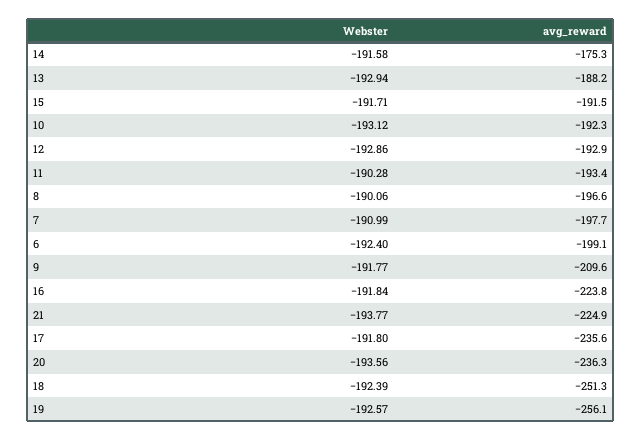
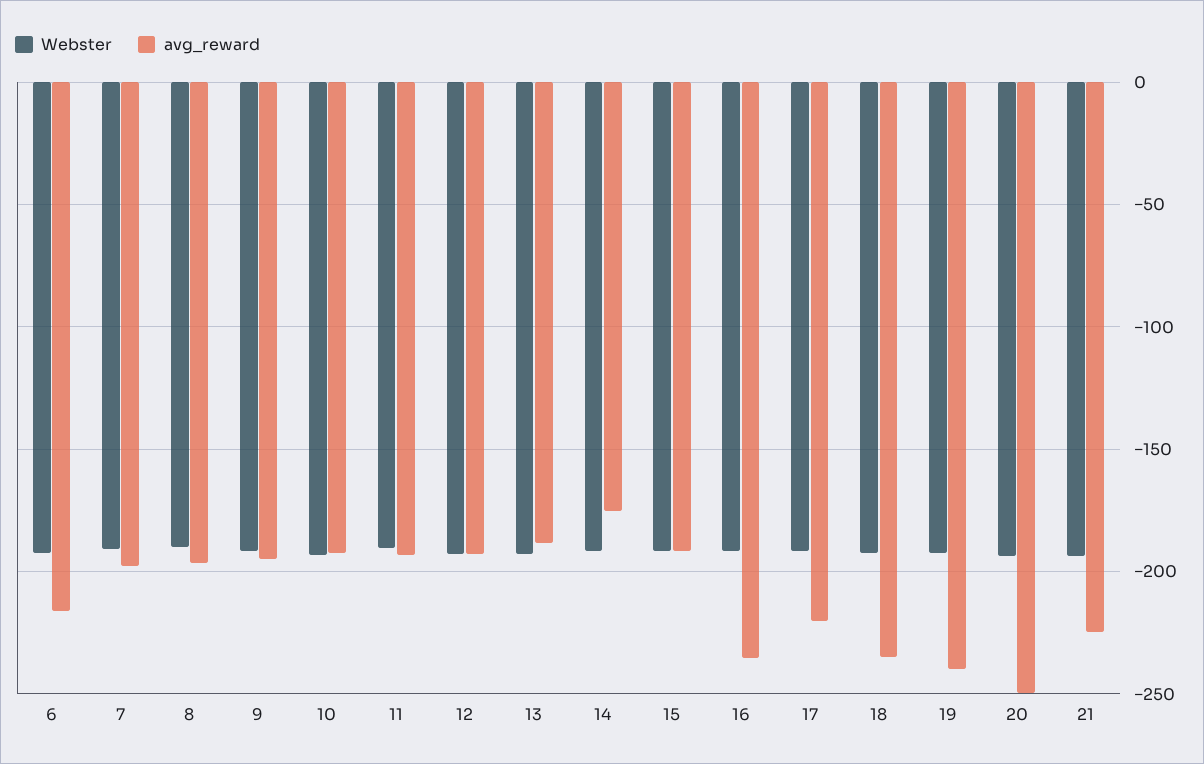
avg_reward, 6: -199.1 -> -215
avg_reward, 9: -209.6 -> -195
avg_reward, 16: -223.8 -> -235
avg_reward, 17: -235.6 -> -220
avg_reward, 20: -236.3 -> -250
avg_reward, 18: -251.3 -> -235
avg_reward, 19: -256.1 -> -240

